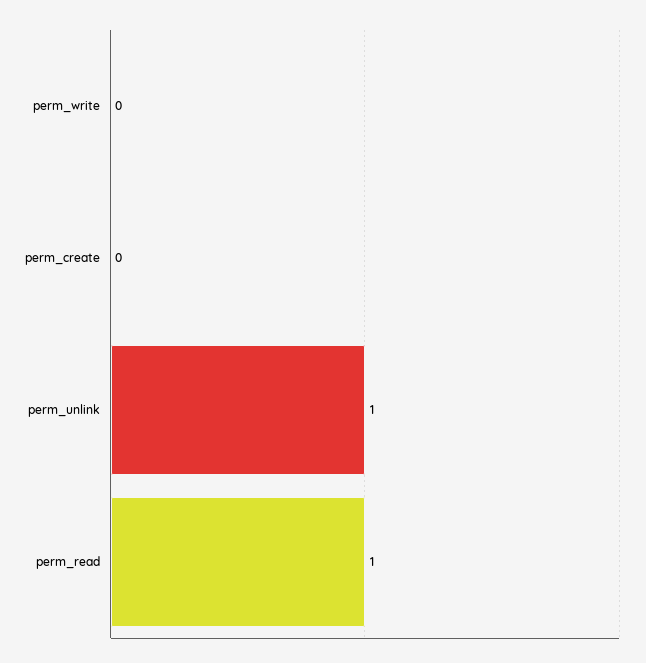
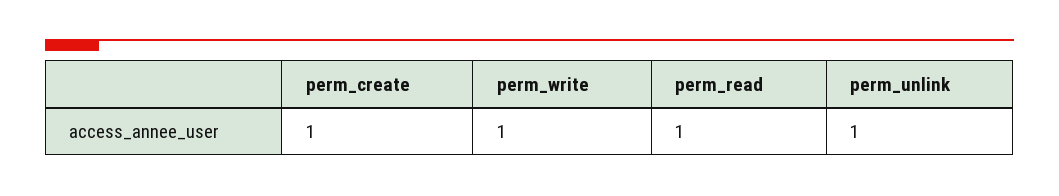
perm_write: 0 -> 1
perm_create: 0 -> 1

